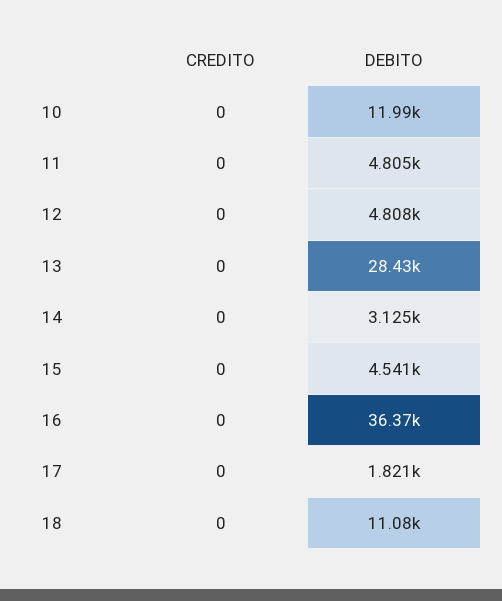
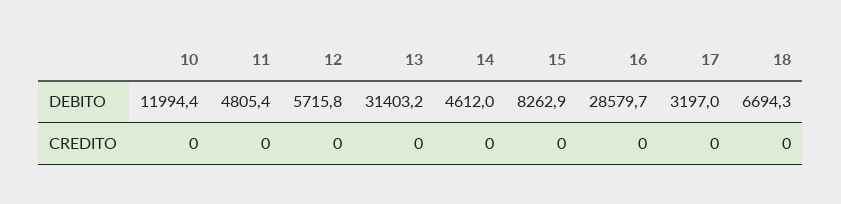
DEBITO, 12: 4808 -> 5715.8
DEBITO, 13: 28430 -> 31403.2
DEBITO, 14: 3125 -> 4612
DEBITO, 15: 4541 -> 8262.9
DEBITO, 16: 36370 -> 28579.7
DEBITO, 17: 1821 -> 3197
DEBITO, 18: 11080 -> 6694.3

